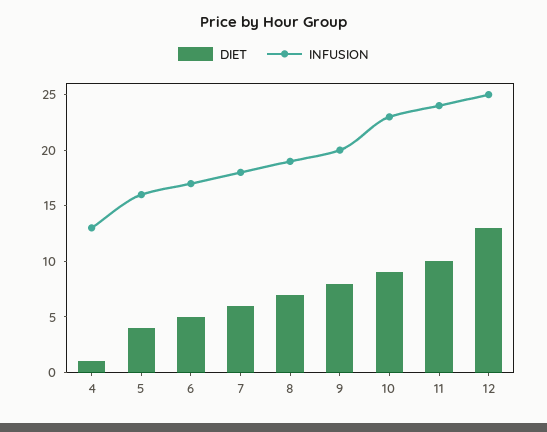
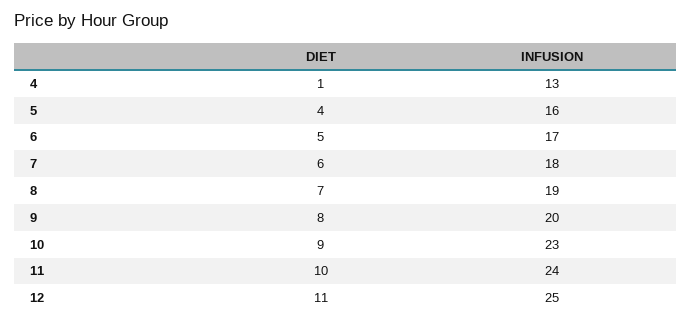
DIET, 12: 13 -> 11

